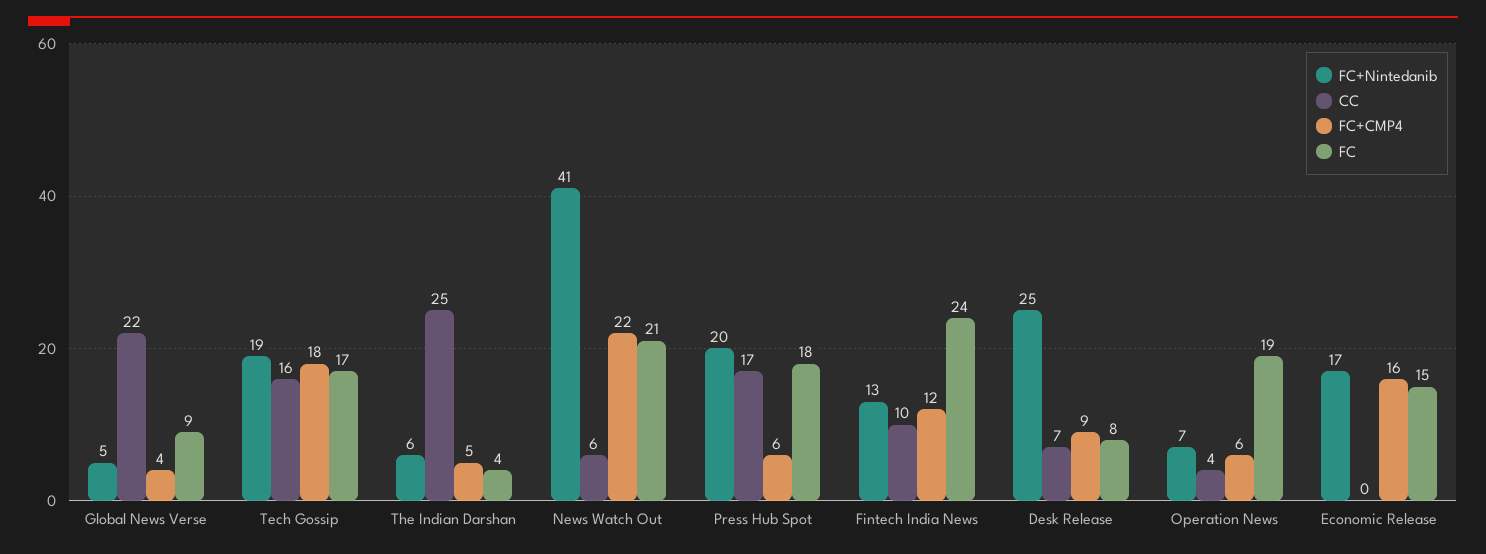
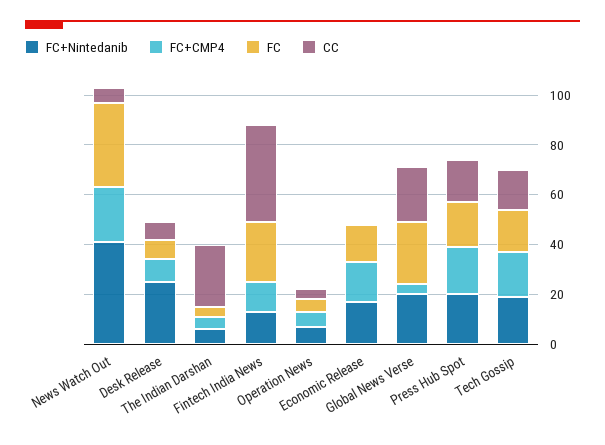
FC+Nintedanib, Global News Verse: 5 -> 20
FC, Global News Verse: 9 -> 25
FC, News Watch Out: 21 -> 35
FC+CMP4, Press Hub Spot: 6 -> 20
CC, Fintech India News: 10 -> 40
FC, Operation News: 19 -> 5

